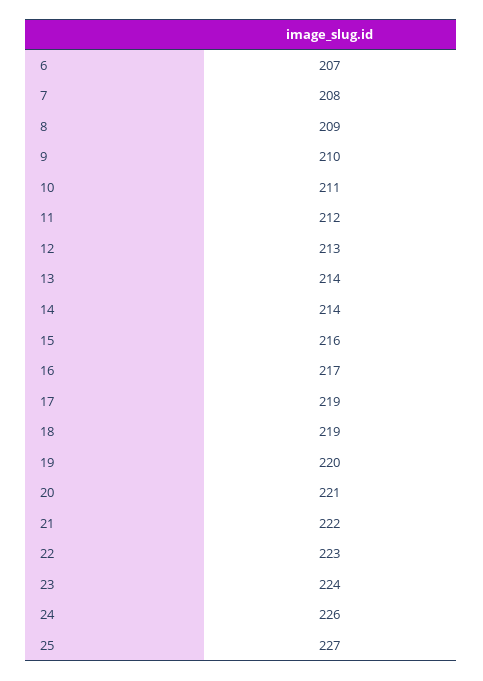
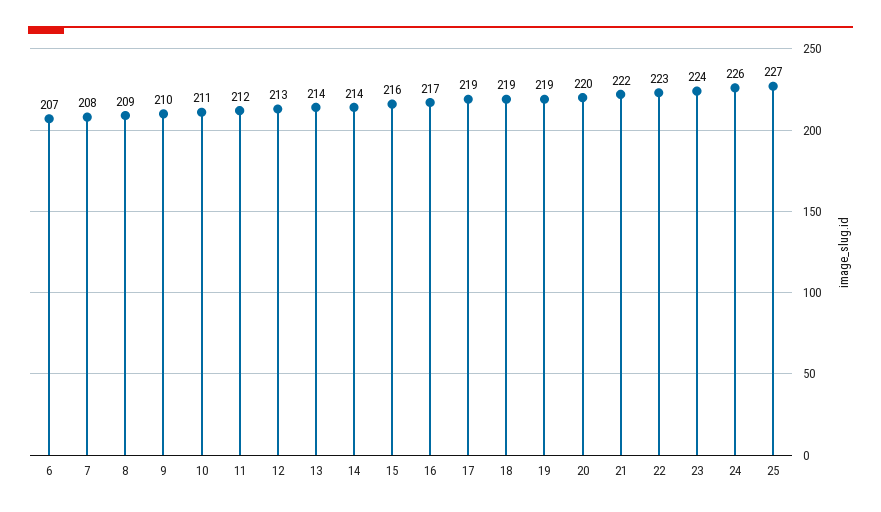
19: 220 -> 219
20: 221 -> 220

